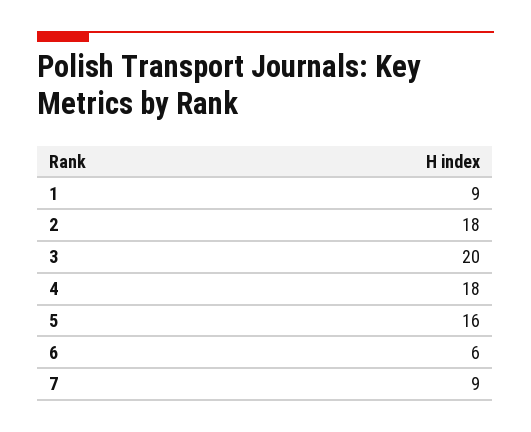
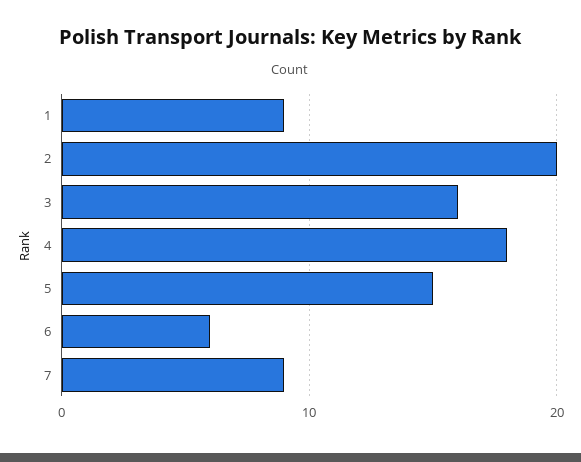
2: 18 -> 20
3: 20 -> 16
5: 16 -> 15

